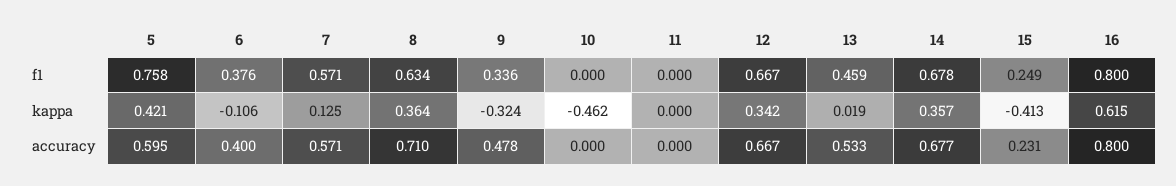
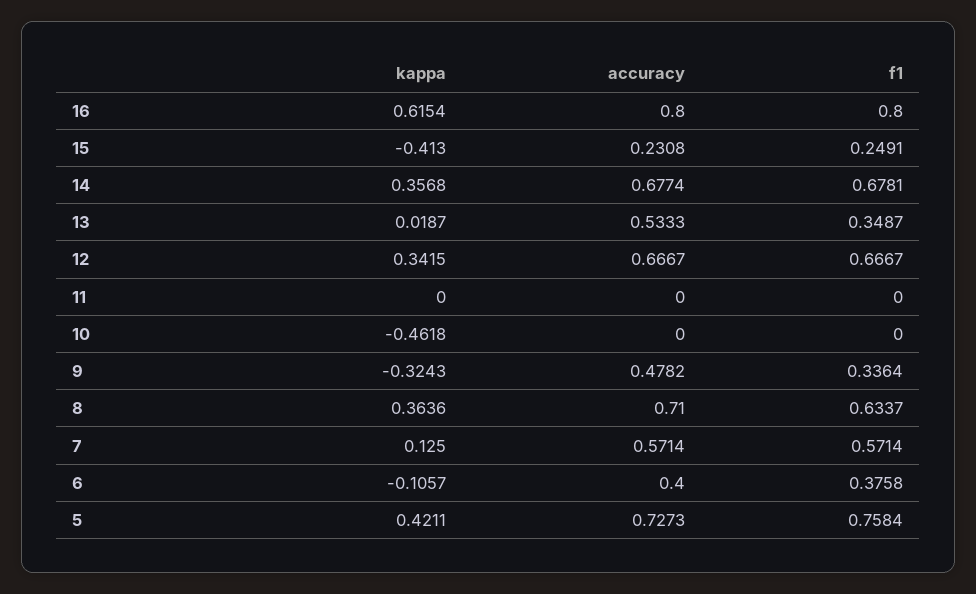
13, f1: 0.459 -> 0.3487
5, accuracy: 0.595 -> 0.7273

